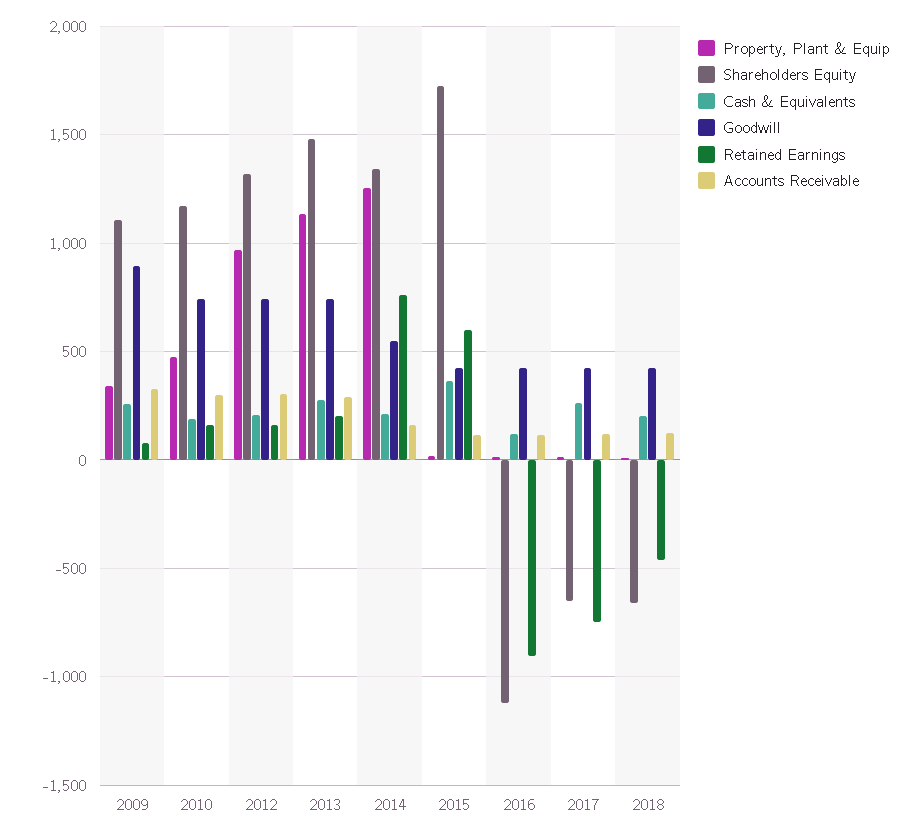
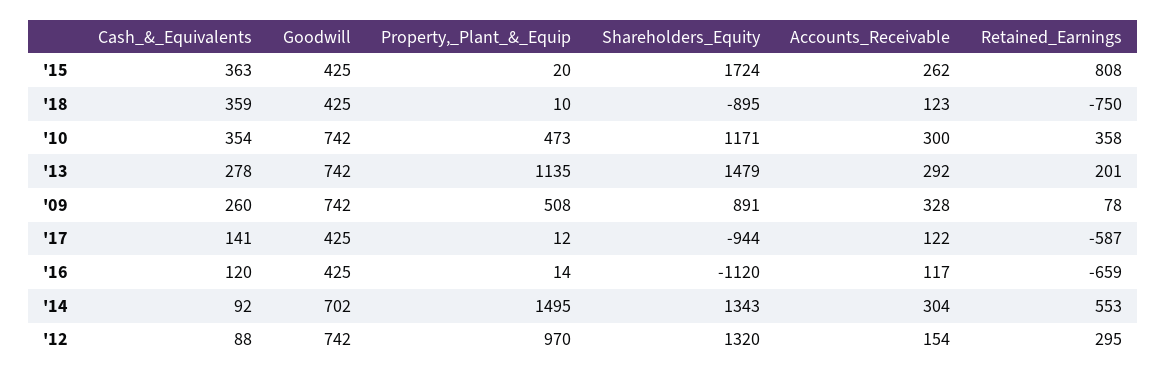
Property, Plant & Equip, 2009: 350 -> 508
Shareholders Equity, 2009: 1100 -> 891
Goodwill, 2009: 900 -> 742
Cash & Equivalents, 2010: 200 -> 354
Retained Earnings, 2010: 150 -> 358
Cash & Equivalents, 2012: 200 -> 88
Retained Earnings, 2012: 150 -> 295
Accounts Receivable, 2012: 300 -> 154
Property, Plant & Equip, 2014: 1250 -> 1495
Cash & Equivalents, 2014: 200 -> 92
Goodwill, 2014: 550 -> 702
Retained Earnings, 2014: 750 -> 553
Accounts Receivable, 2014: 150 -> 304
Retained Earnings, 2015: 600 -> 808
Accounts Receivable, 2015: 100 -> 262
Retained Earnings, 2016: -900 -> -659
Shareholders Equity, 2017: -650 -> -944
Cash & Equivalents, 2017: 250 -> 141
Retained Earnings, 2017: -750 -> -587
Shareholders Equity, 2018: -650 -> -895
Cash & Equivalents, 2018: 200 -> 359
Retained Earnings, 2018: -450 -> -750

